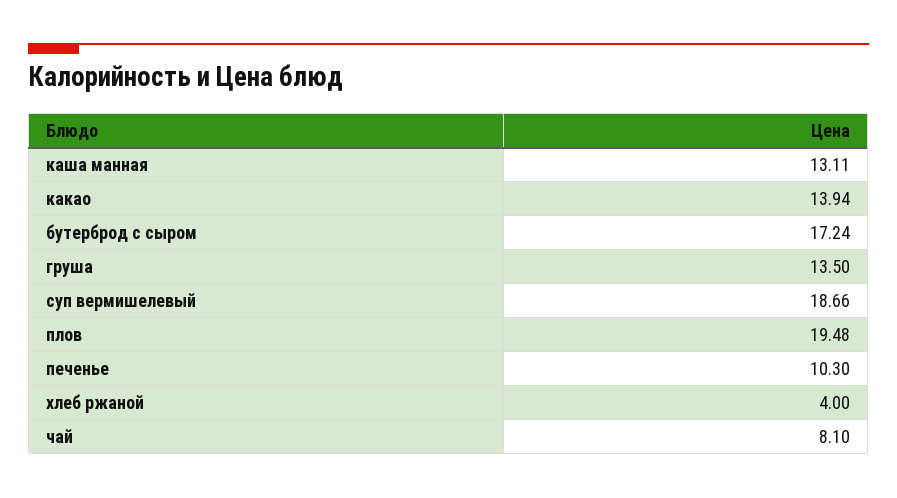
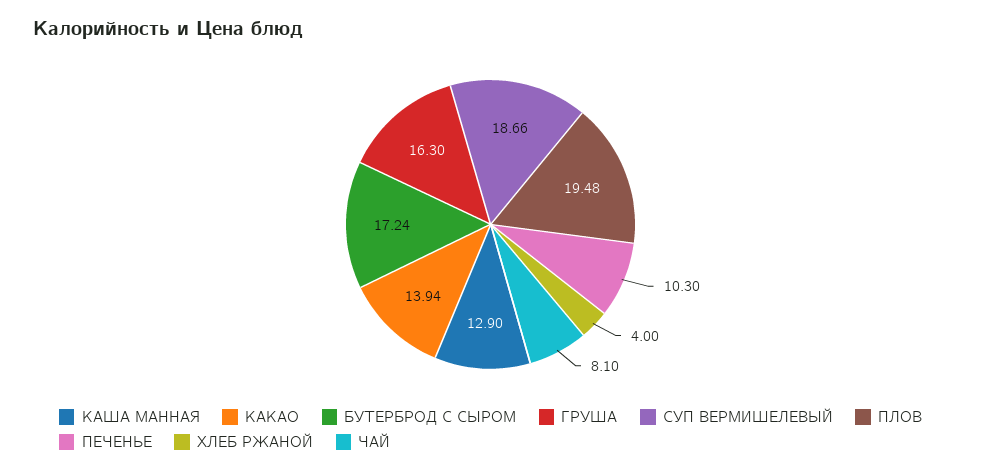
каша манная: 13.11 -> 12.9
груша: 13.5 -> 16.3

